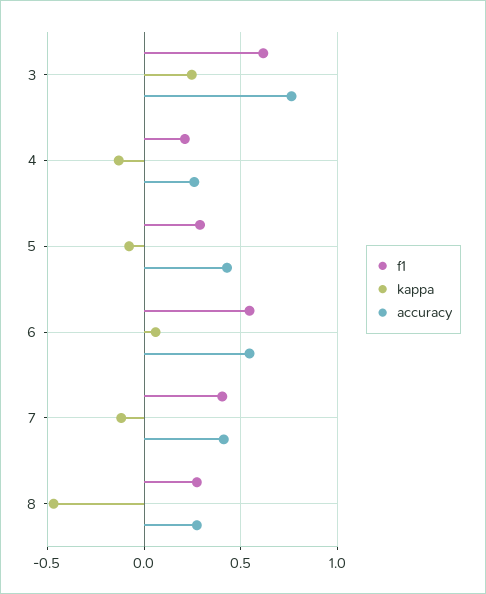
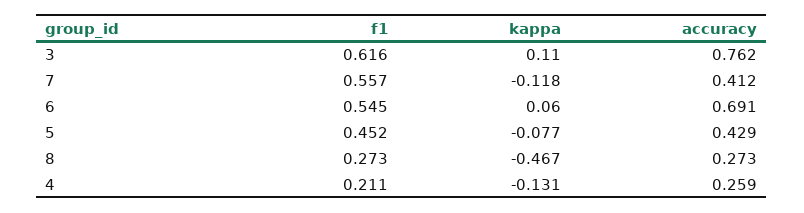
kappa, 3: 0.25 -> 0.11
f1, 5: 0.3 -> 0.452
accuracy, 6: 0.55 -> 0.691
f1, 7: 0.4 -> 0.557

